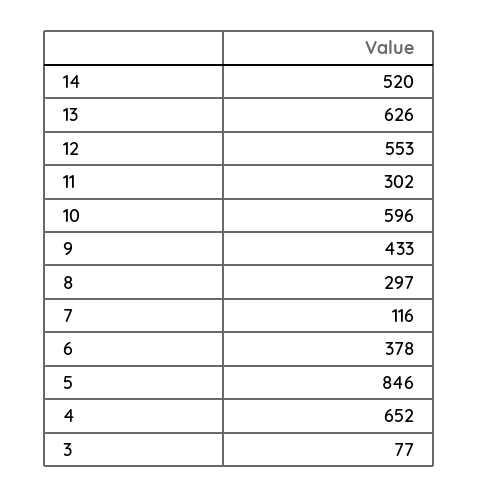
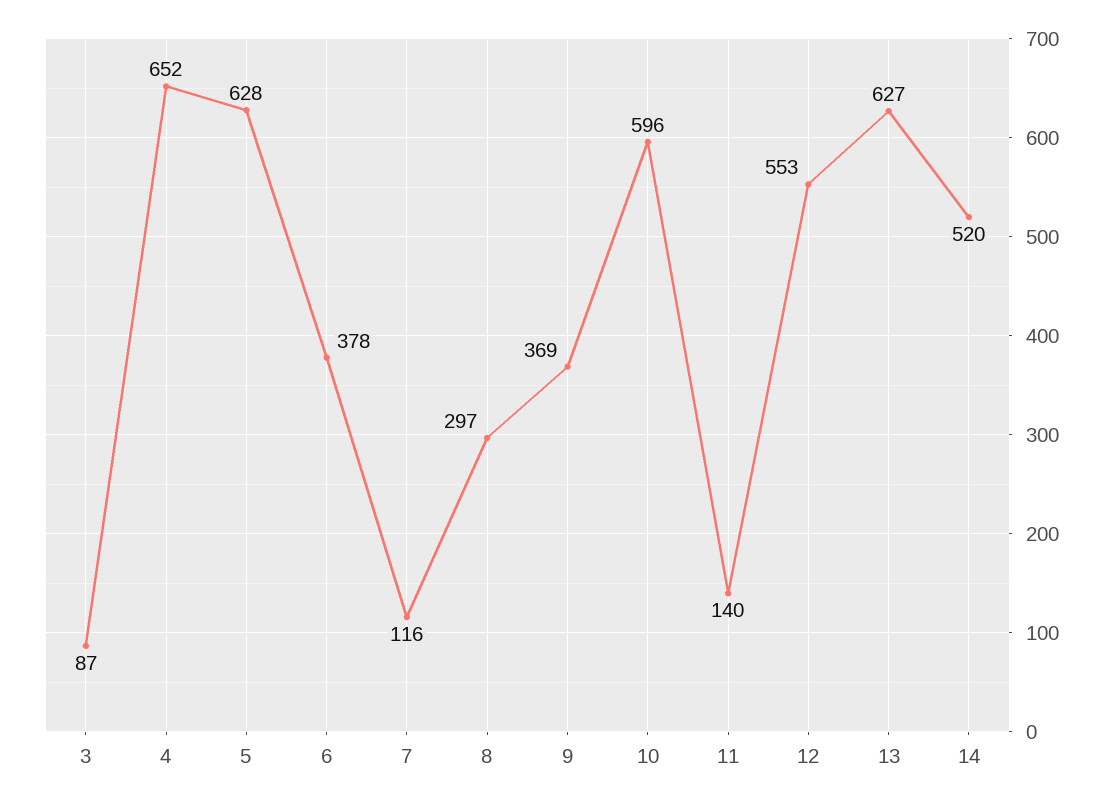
13: 626 -> 627
11: 302 -> 140
9: 433 -> 369
5: 846 -> 628
3: 77 -> 87

